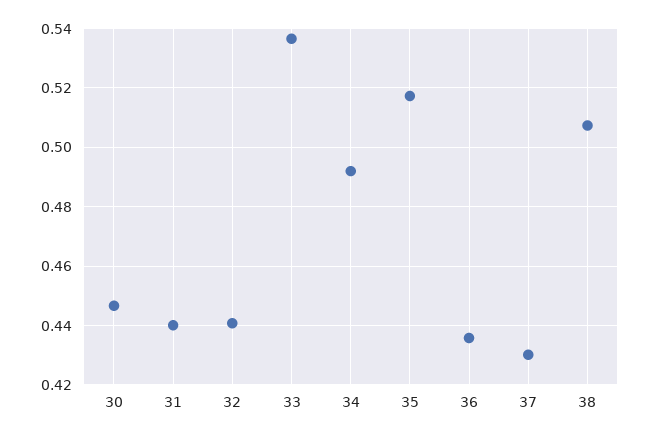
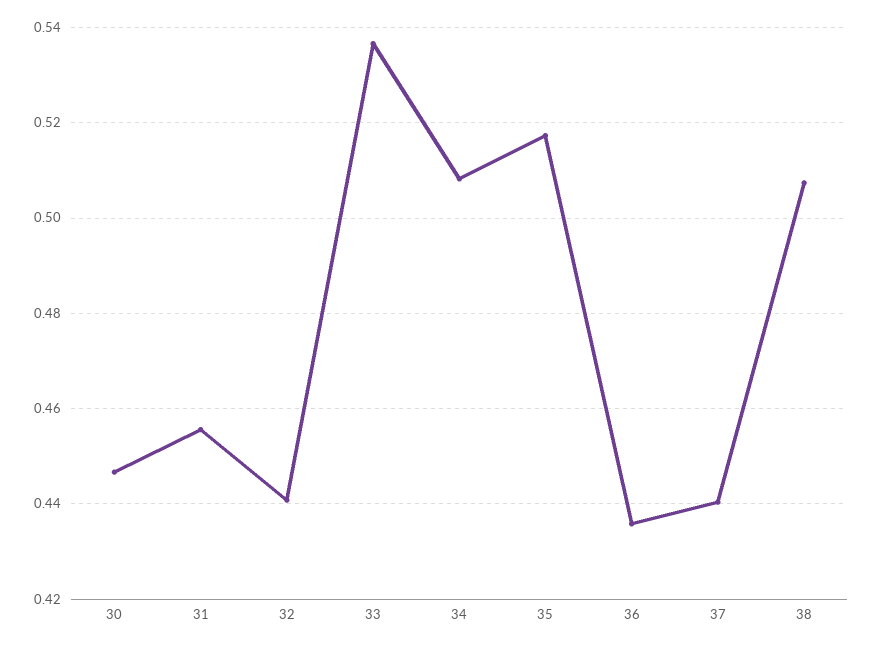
31: 0.44 -> 0.456
34: 0.4925 -> 0.508
37: 0.43 -> 0.44

